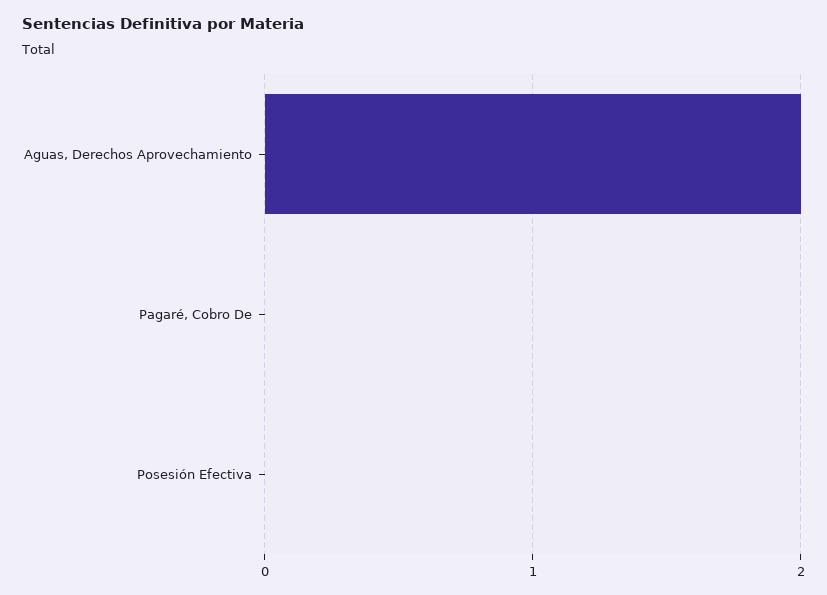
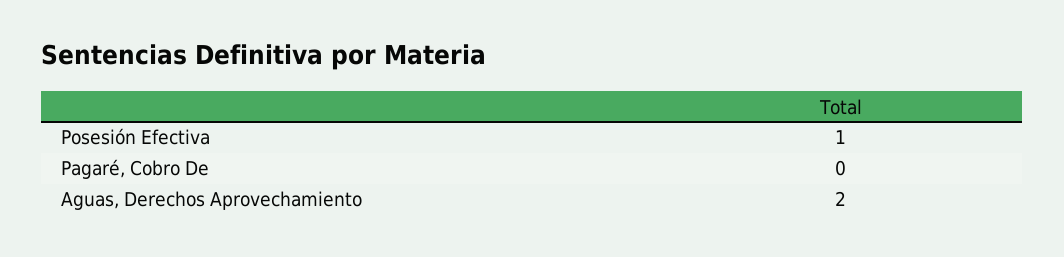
Posesión Efectiva: 0 -> 1

